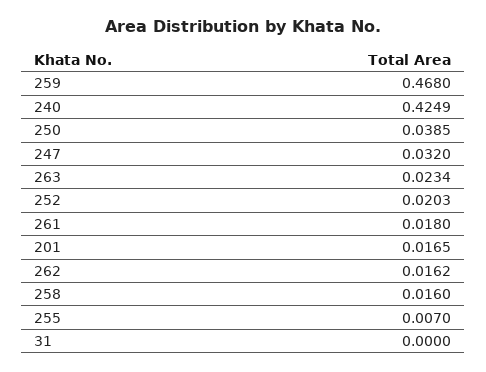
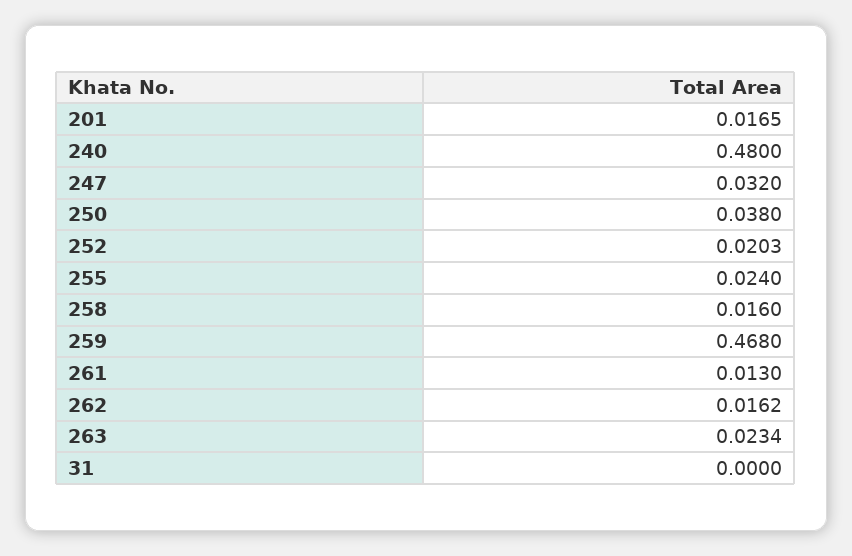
240: 0.4249 -> 0.48
250: 0.0385 -> 0.038
261: 0.018 -> 0.013
255: 0.007 -> 0.024

